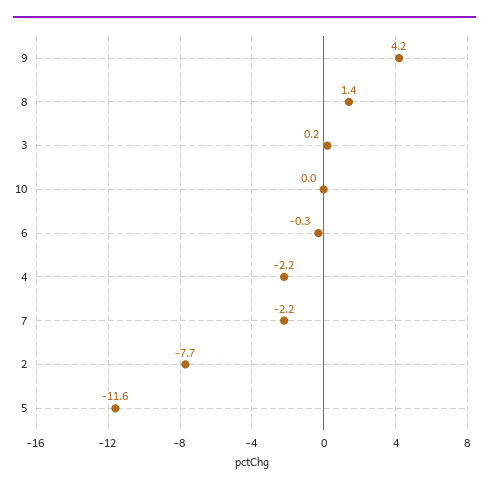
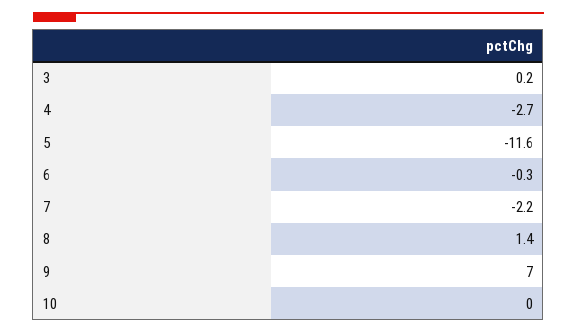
9: 4.2 -> 7
4: -2.2 -> -2.7
2: -7.7 -> none

